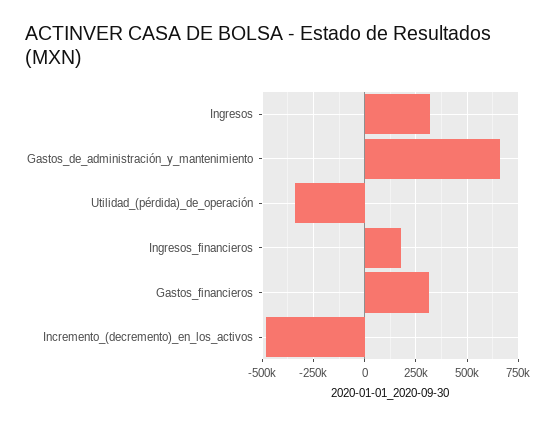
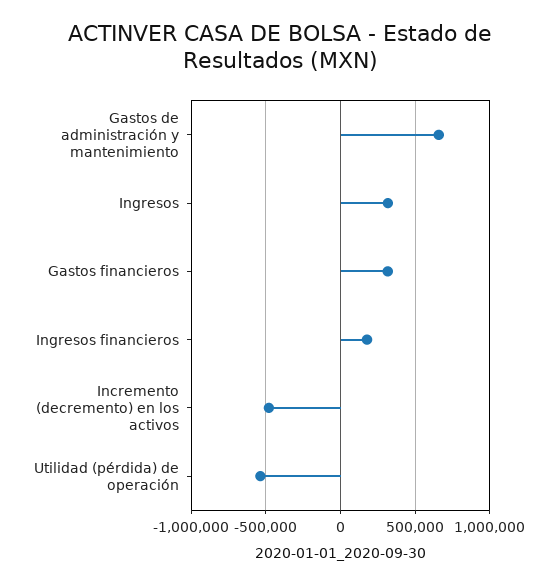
Utilidad_(pérdida)_de_operación: -350000 -> -550000

